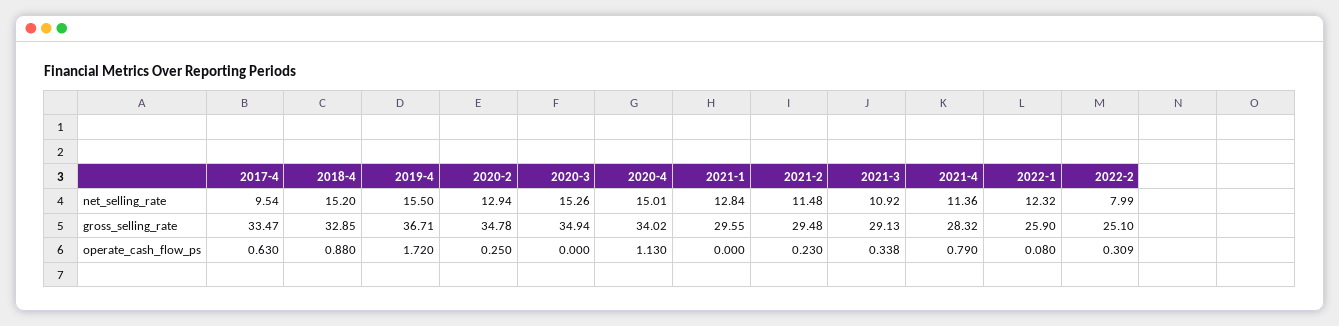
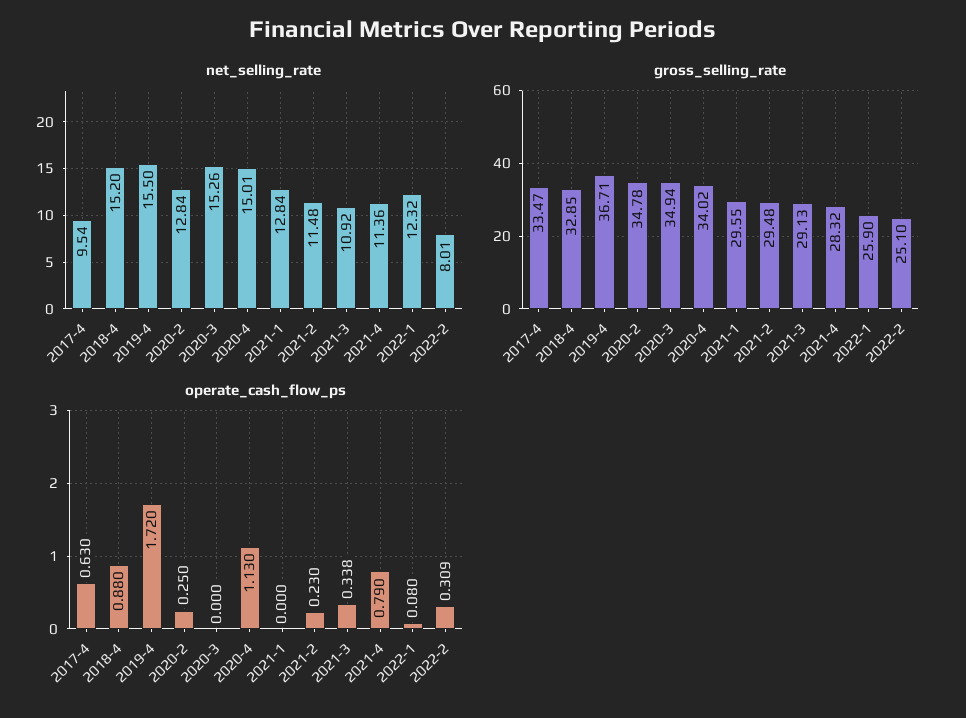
net_selling_rate, 2020-2: 12.94 -> 12.84
net_selling_rate, 2022-2: 7.99 -> 8.01

